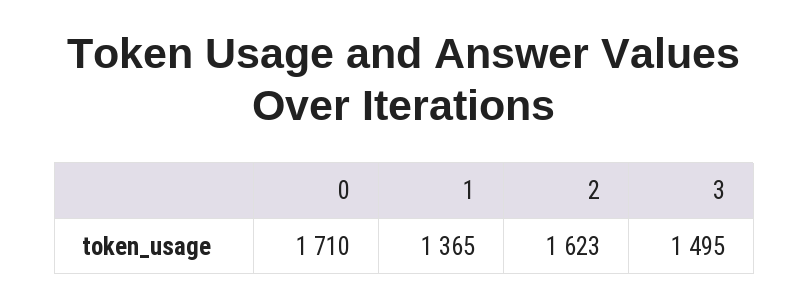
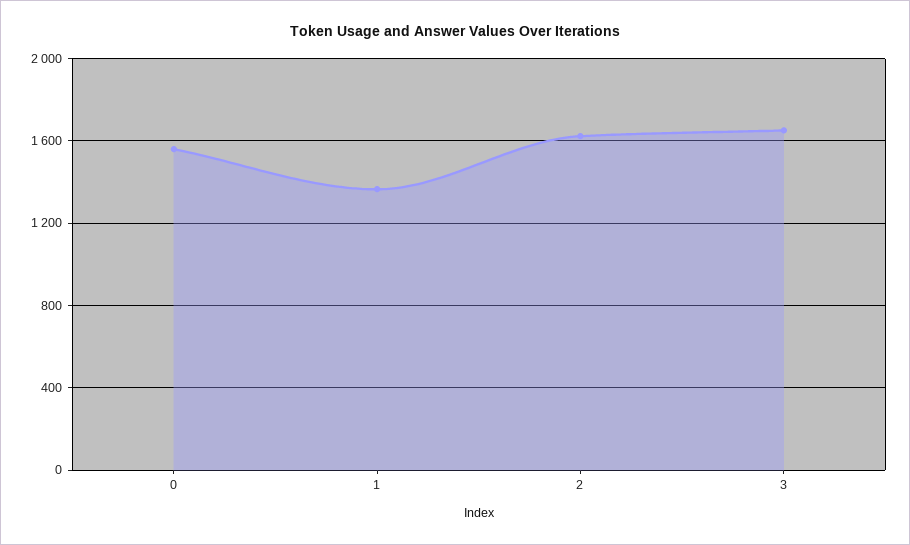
0: 1710 -> 1550
3: 1495 -> 1650

